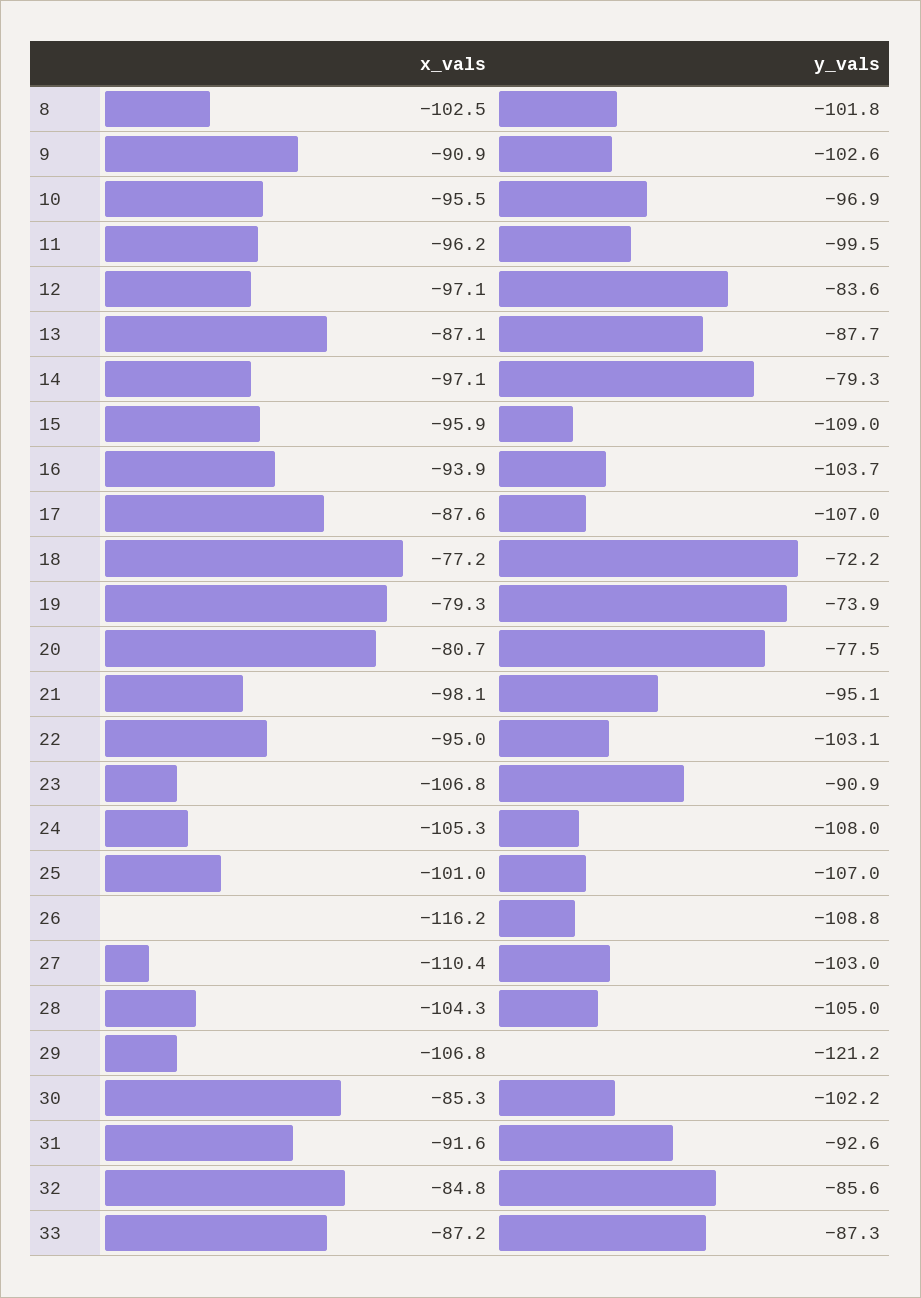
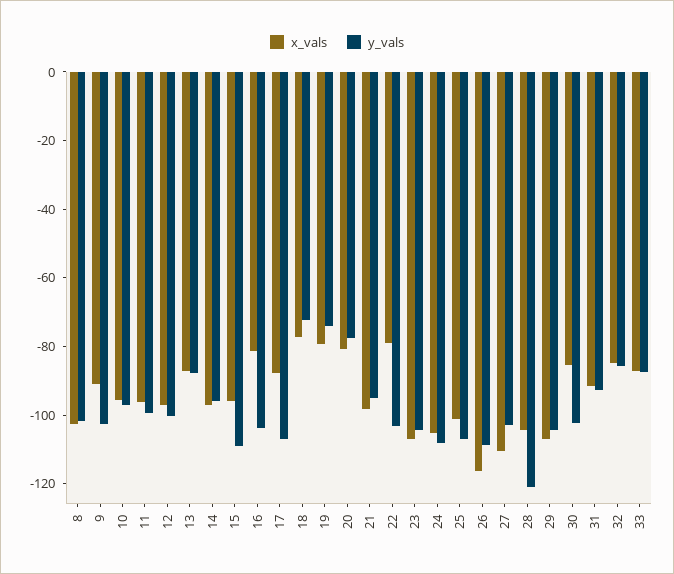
y_vals, 12: -83.6 -> -100
y_vals, 14: -79.3 -> -95
x_vals, 16: -93.9 -> -80
x_vals, 22: -95 -> -80
y_vals, 23: -90.9 -> -105
y_vals, 28: -105 -> -120
y_vals, 29: -121.2 -> -105

